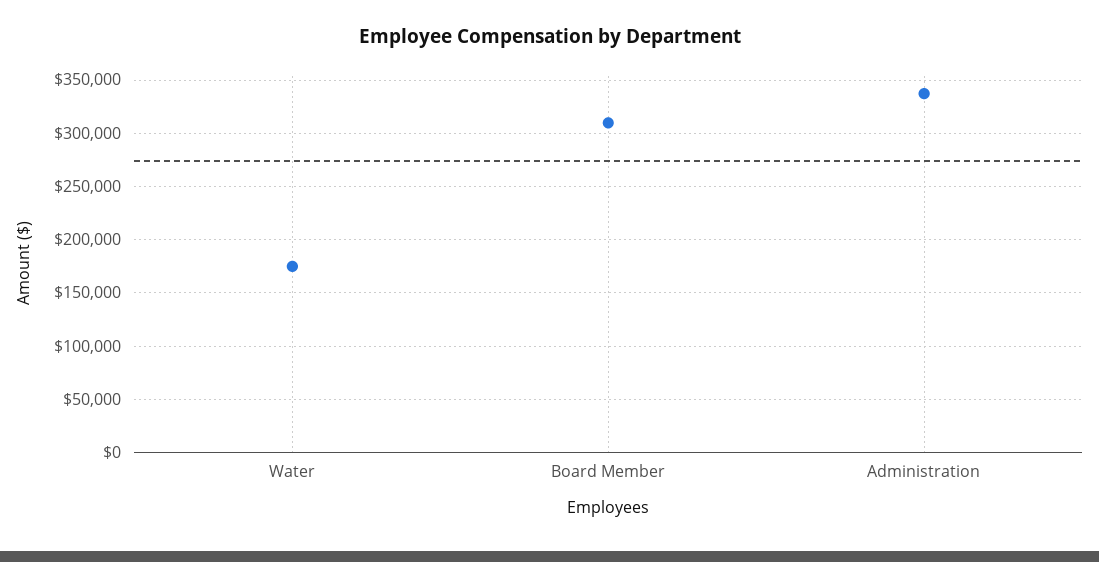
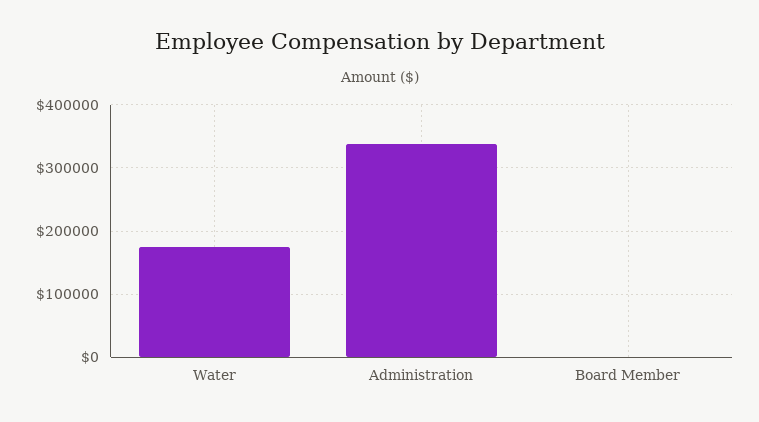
Board Member: 310000 -> 0

